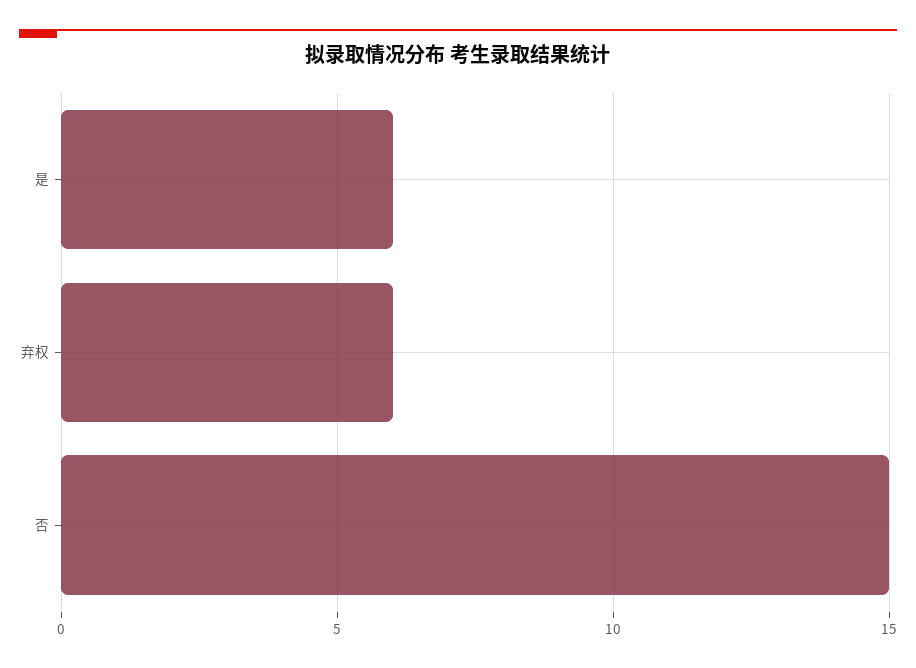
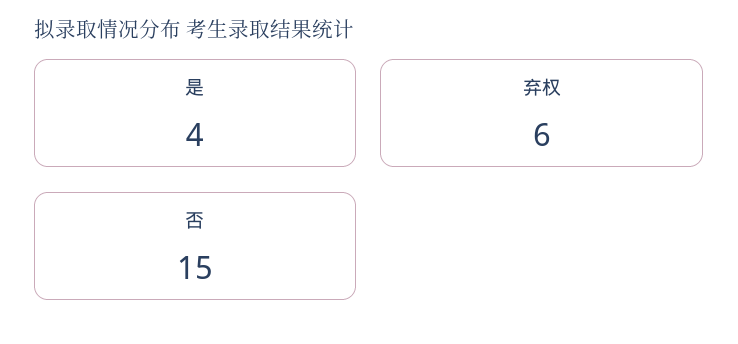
是: 6 -> 4

